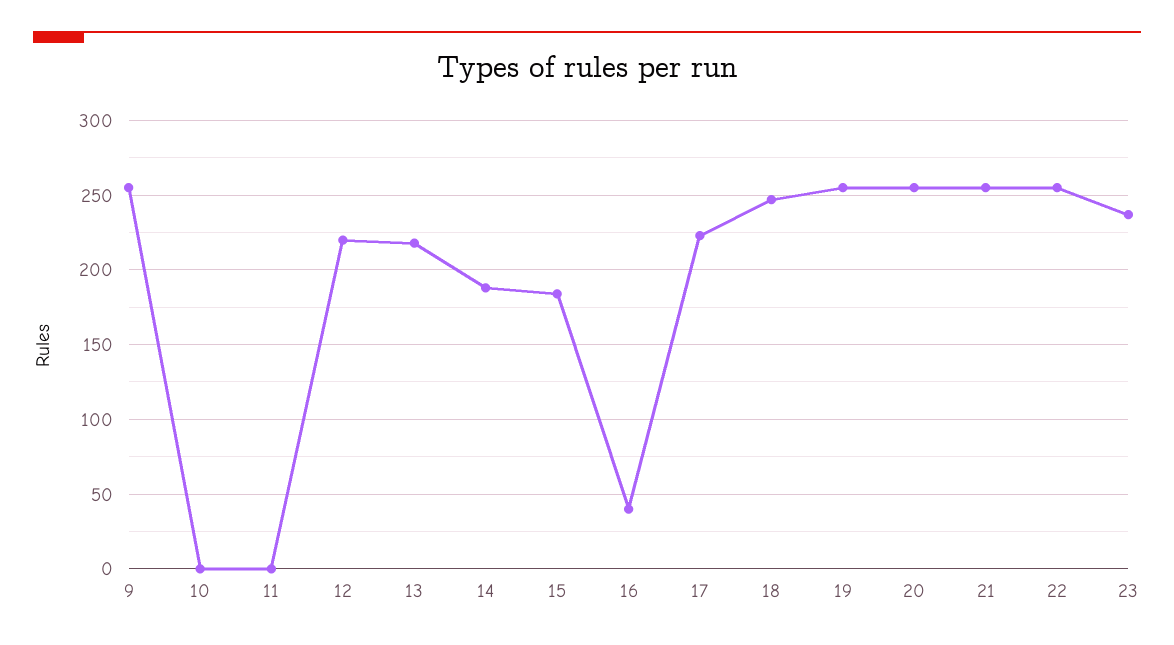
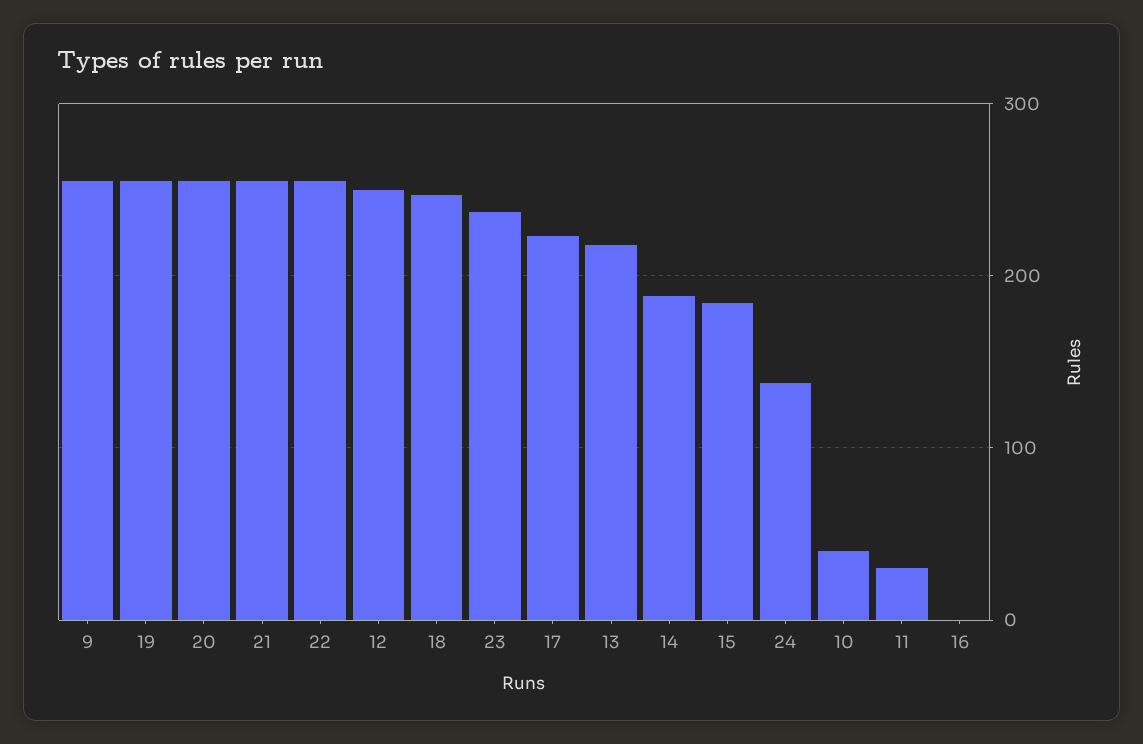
10: 0 -> 40
11: 0 -> 30
12: 220 -> 250
16: 40 -> 0
24: none -> 140

